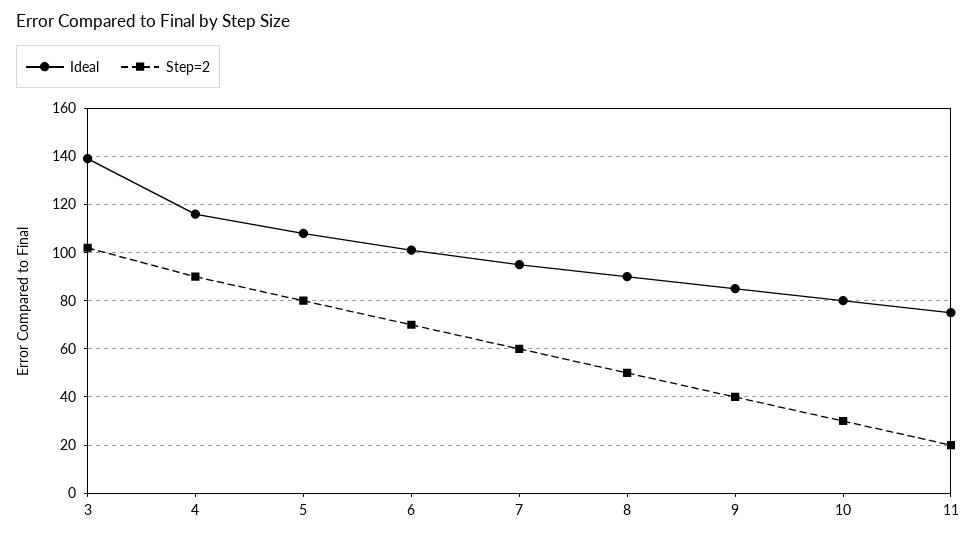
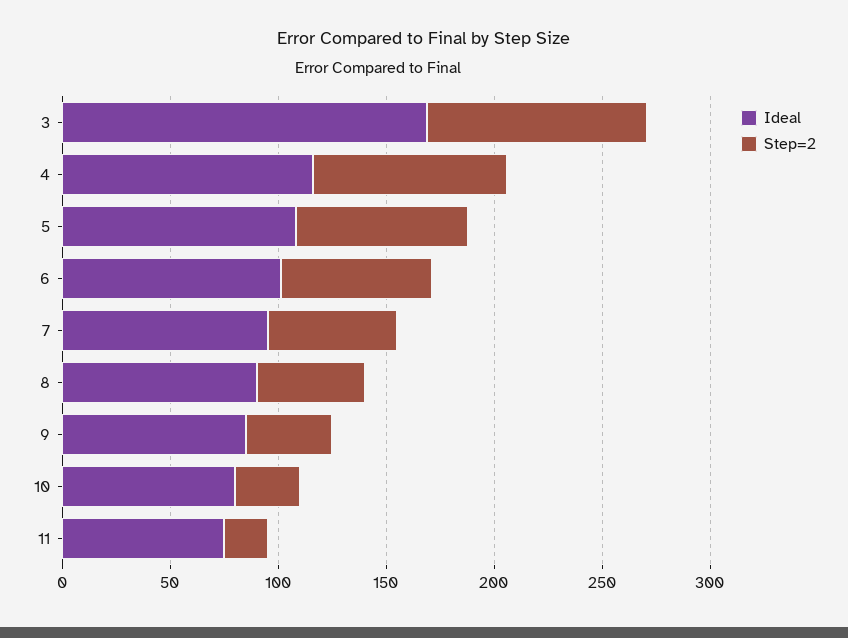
Ideal, 3: 140 -> 170

